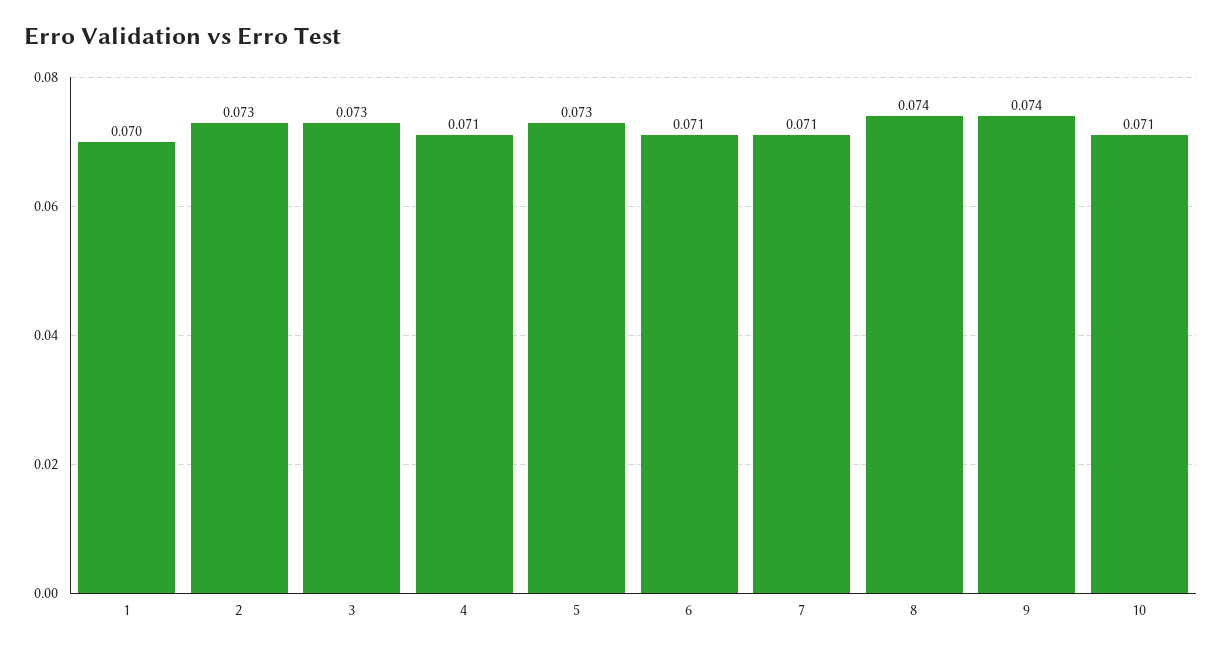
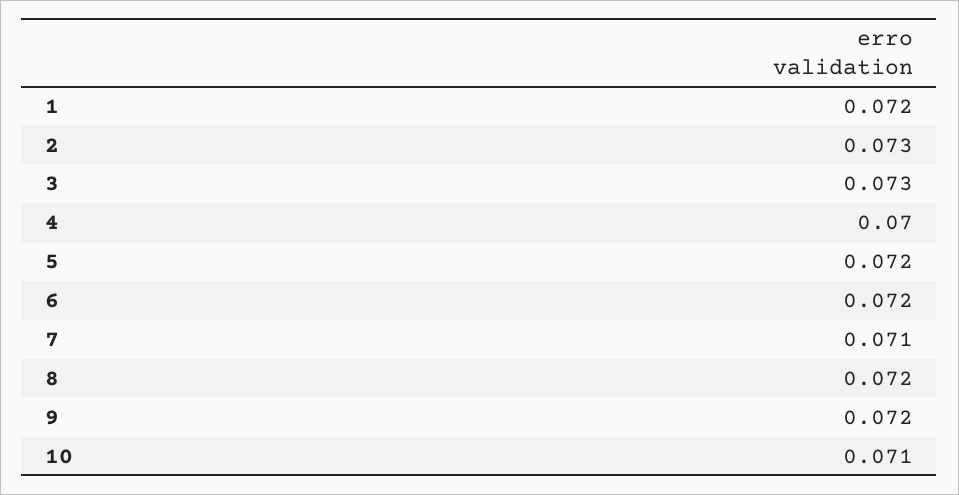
1: 0.07 -> 0.072
4: 0.071 -> 0.07
5: 0.073 -> 0.072
6: 0.071 -> 0.072
8: 0.074 -> 0.072
9: 0.074 -> 0.072

